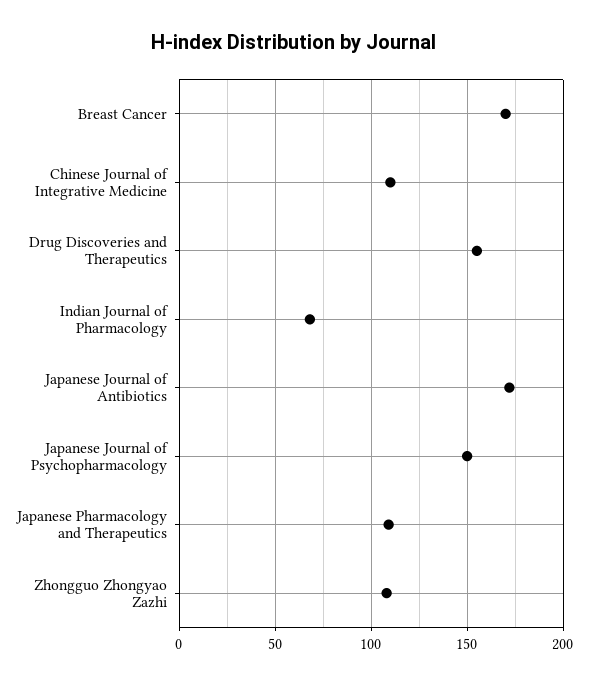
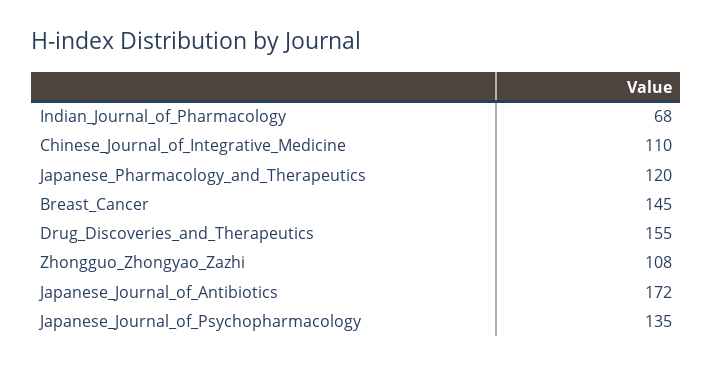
Breast Cancer: 170 -> 145
Japanese Journal of Psychopharmacology: 150 -> 135
Japanese Pharmacology and Therapeutics: 110 -> 120

